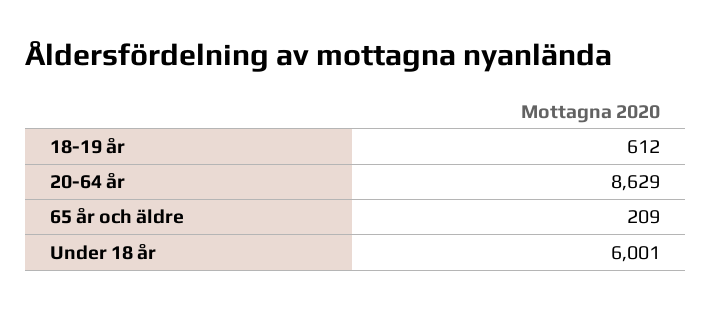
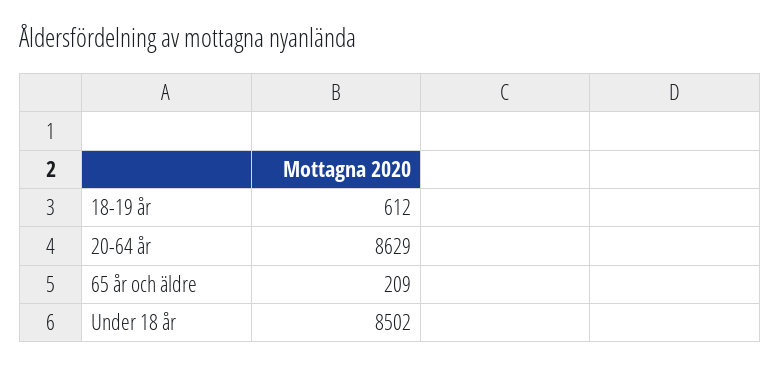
Under 18 år: 6001 -> 8502

